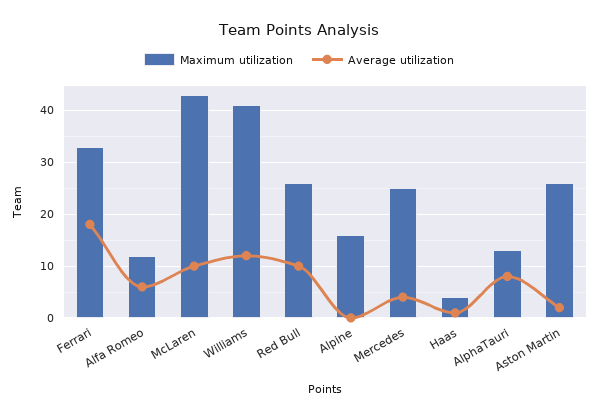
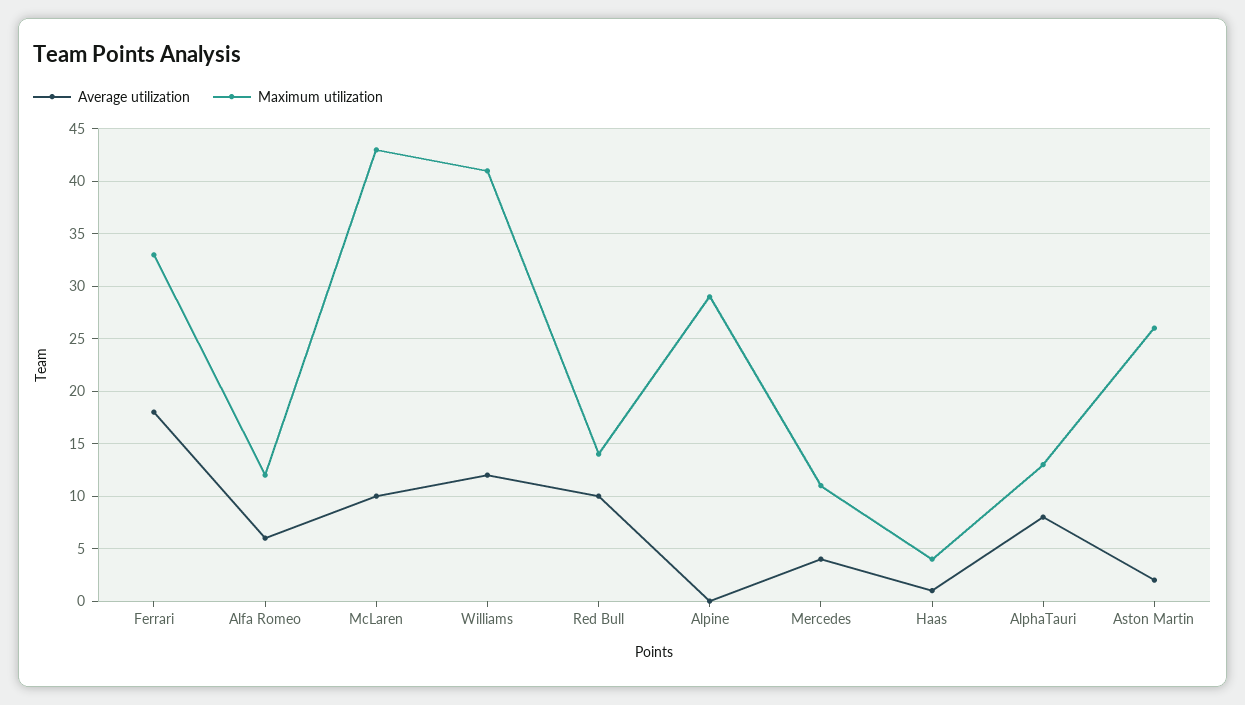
Maximum utilization, Red Bull: 25 -> 14
Maximum utilization, Alpine: 15 -> 29
Maximum utilization, Mercedes: 25 -> 11

